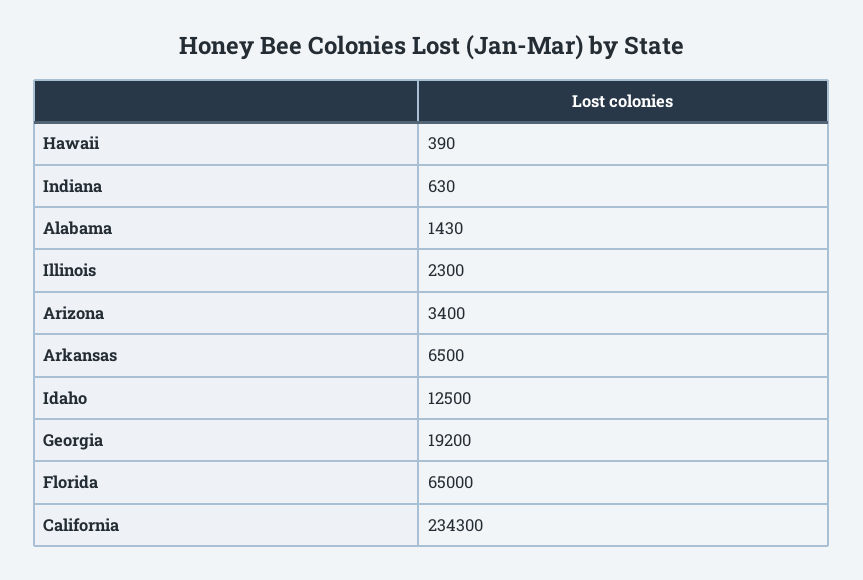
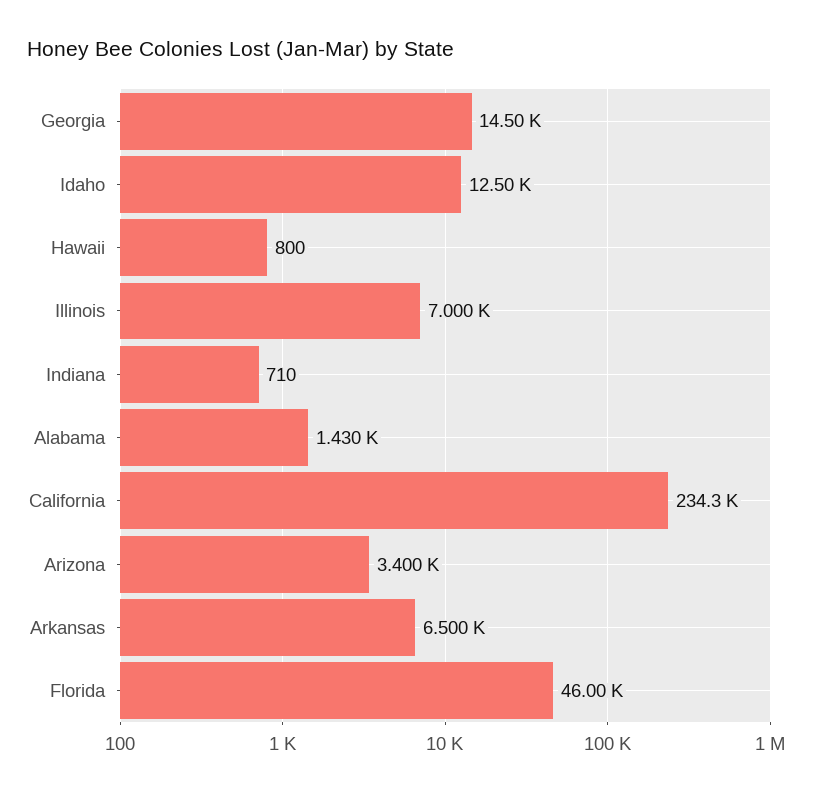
Hawaii: 390 -> 800
Indiana: 630 -> 710
Illinois: 2300 -> 7000
Georgia: 19200 -> 14500
Florida: 65000 -> 46000

